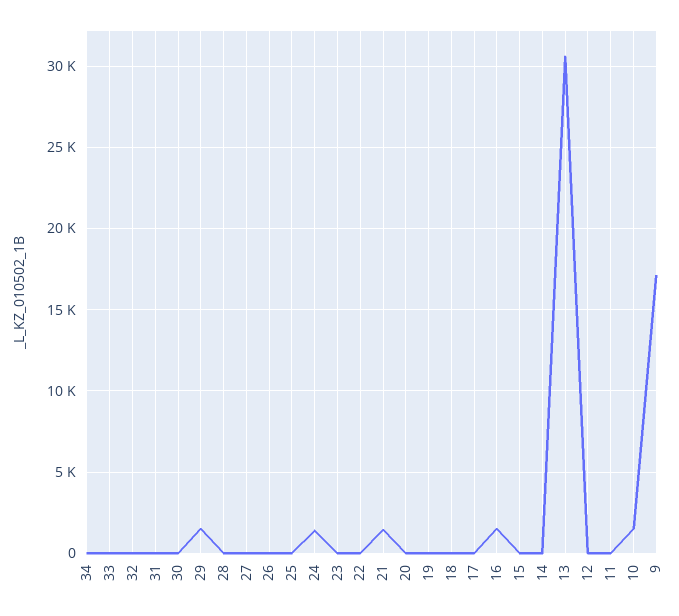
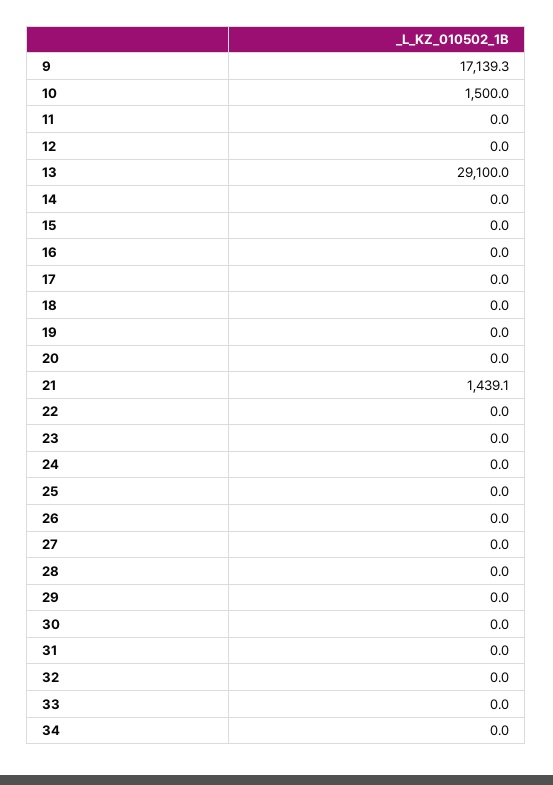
29: 1500 -> 0
24: 1500 -> 0
16: 1500 -> 0
13: 30500 -> 29100

